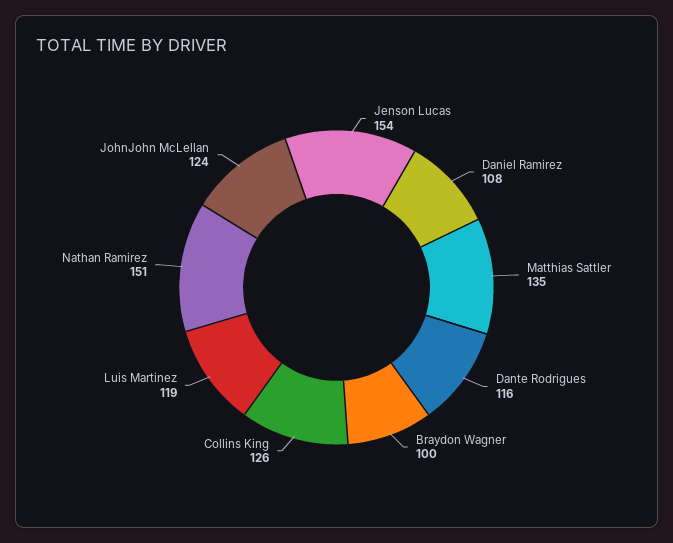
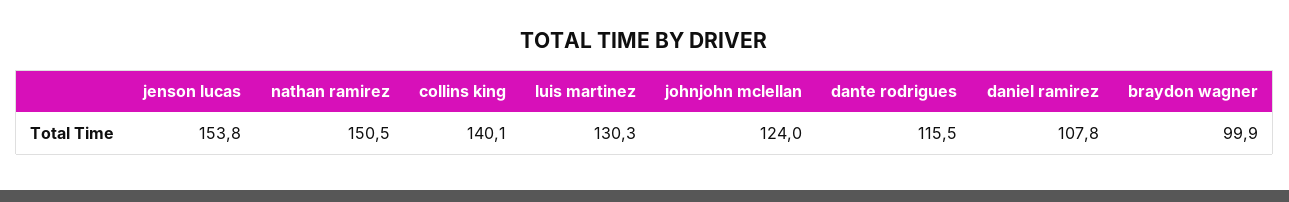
Matthias Sattler: 135 -> none
Collins King: 126 -> 140.1
Luis Martinez: 119 -> 130.3

